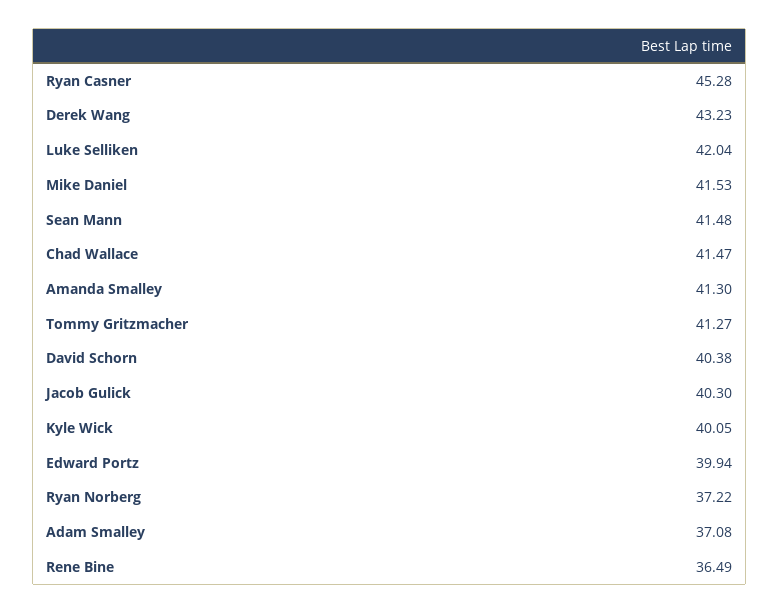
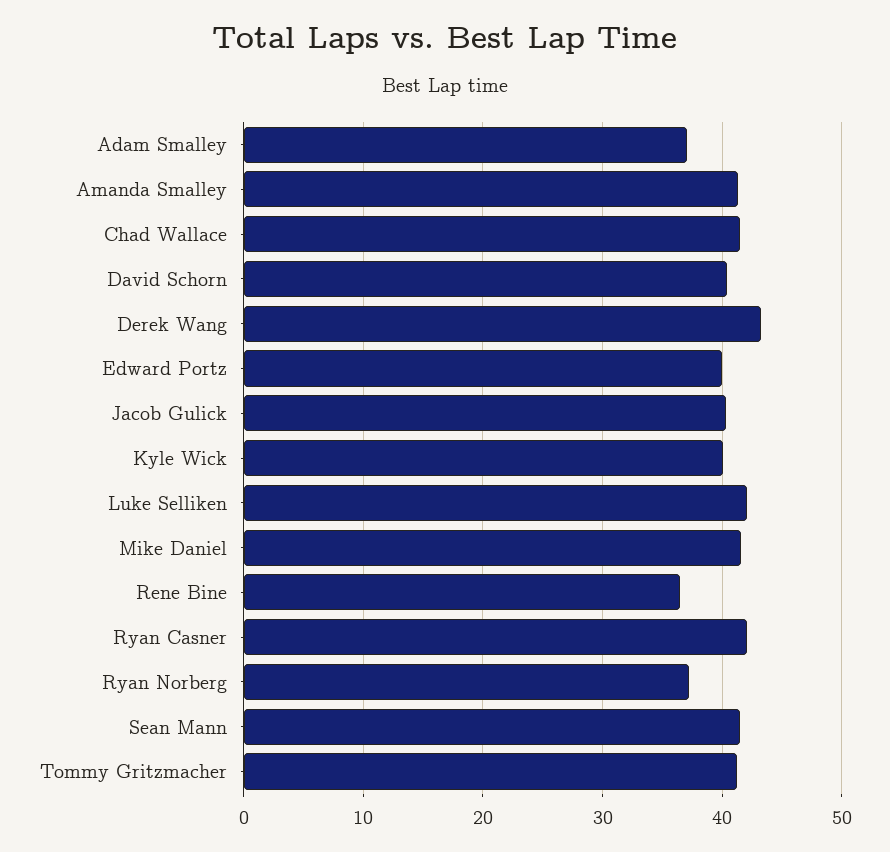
Ryan Casner: 45.28 -> 42

